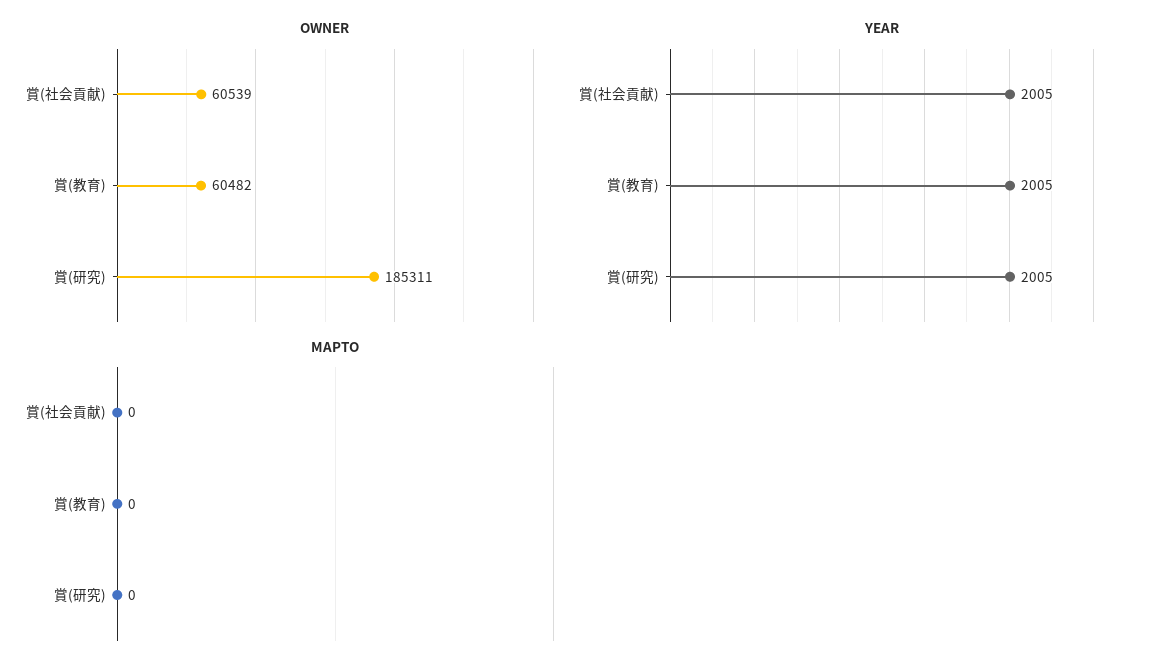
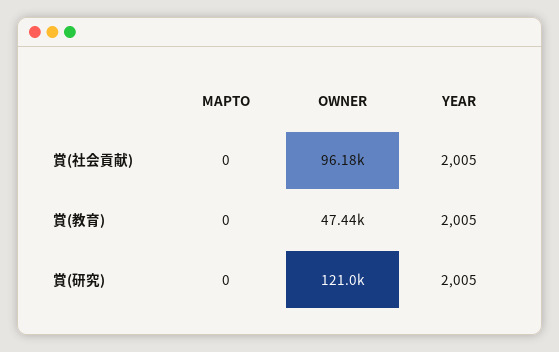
OWNER, 賞(社会貢献): 60539 -> 96180
OWNER, 賞(教育): 60482 -> 47440
OWNER, 賞(研究): 185311 -> 121000

